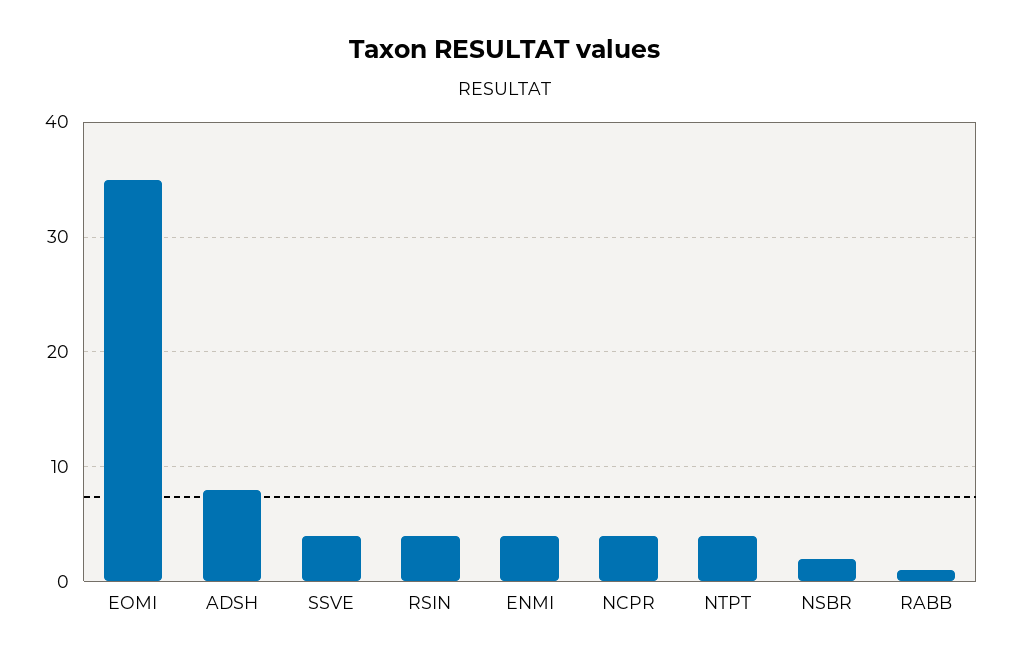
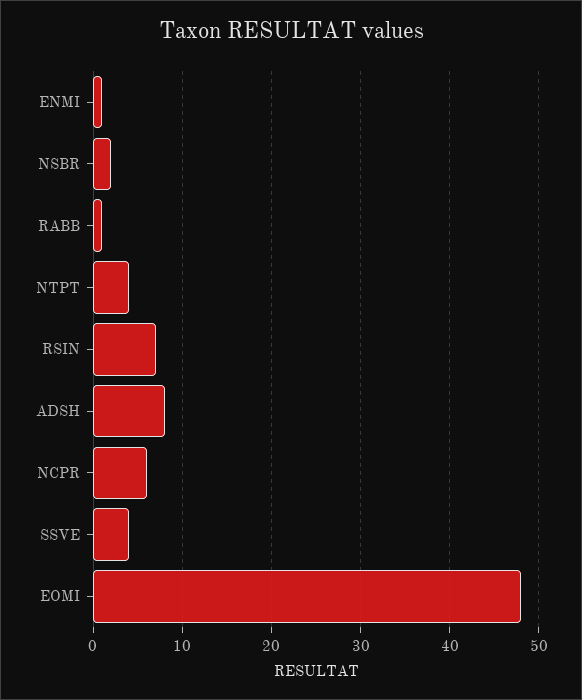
EOMI: 35 -> 48
RSIN: 4 -> 7
ENMI: 4 -> 1
NCPR: 4 -> 6

